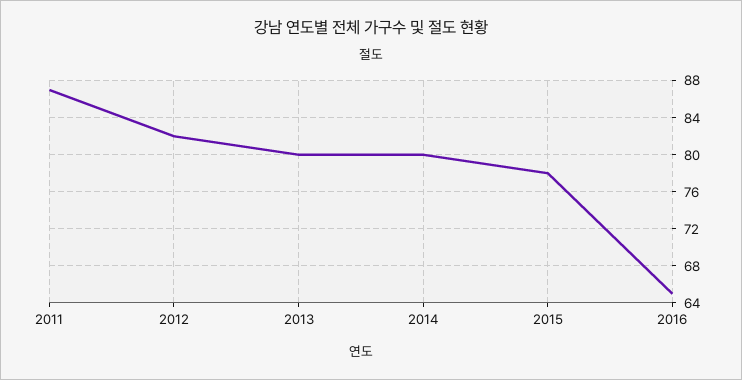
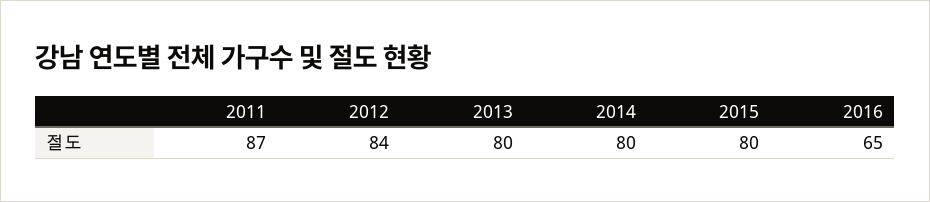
2012: 82 -> 84
2015: 78 -> 80

